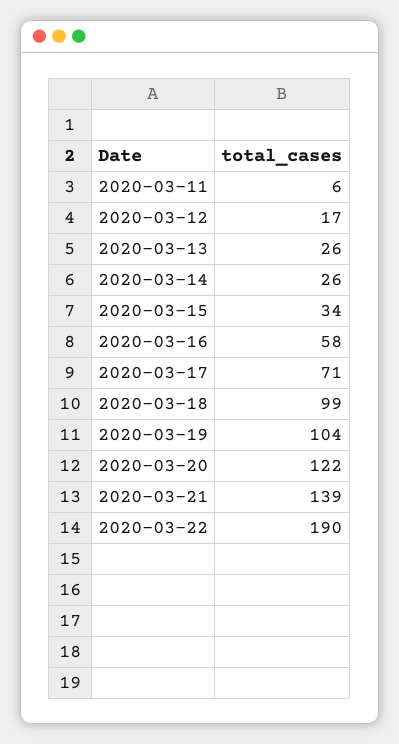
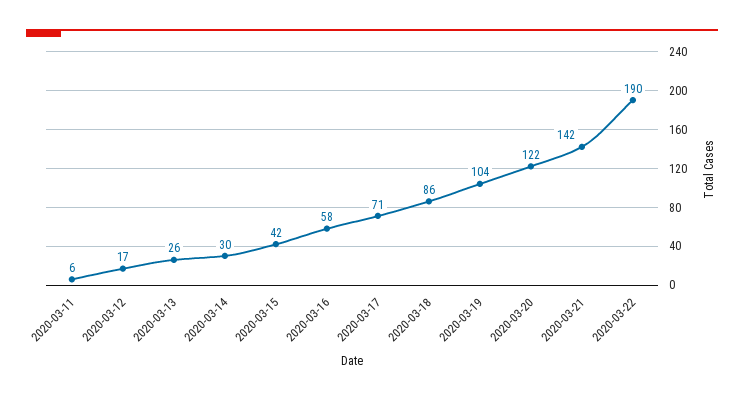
2020-03-14: 26 -> 30
2020-03-15: 34 -> 42
2020-03-18: 99 -> 86
2020-03-21: 139 -> 142

